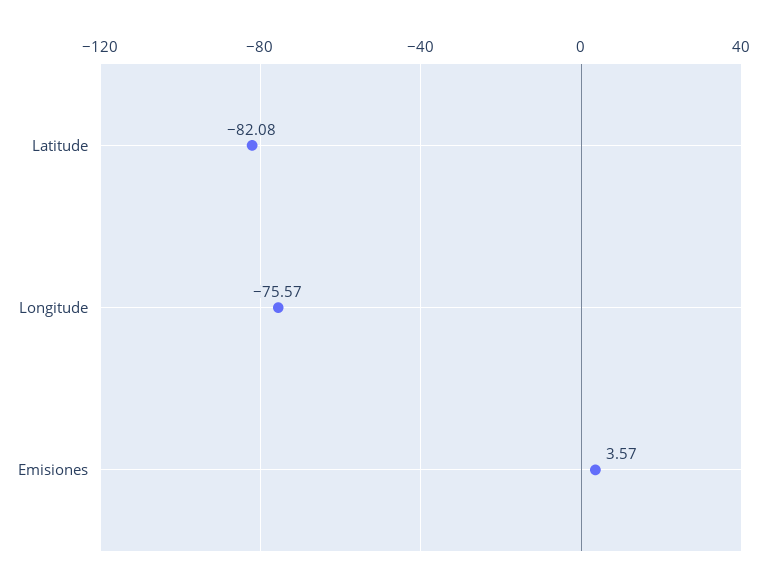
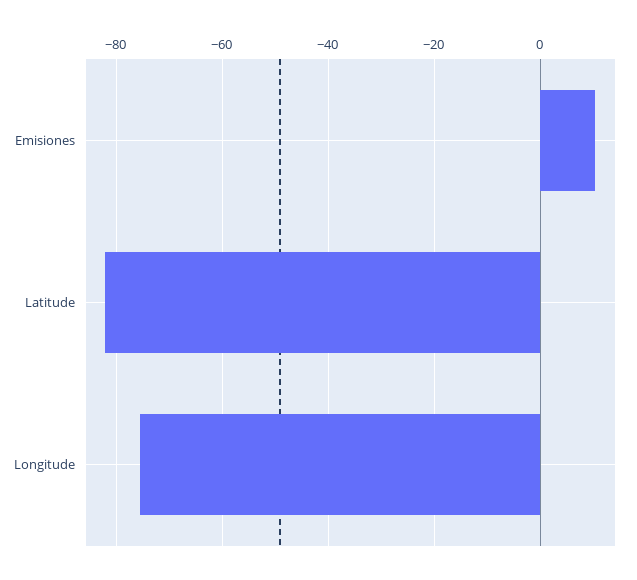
Emisiones: 3.57 -> 10

